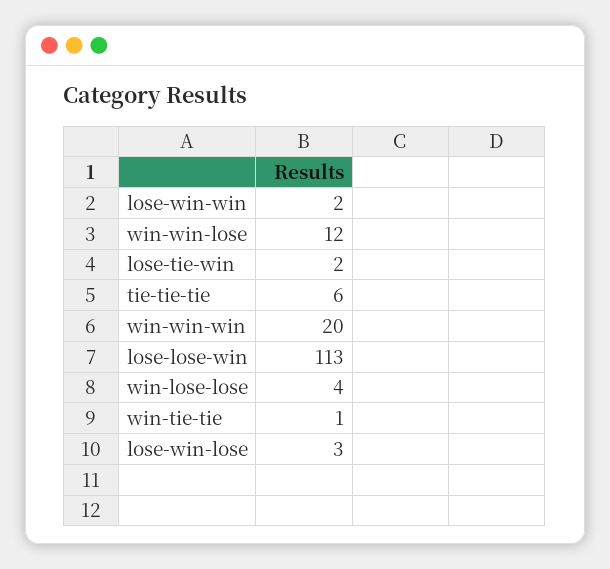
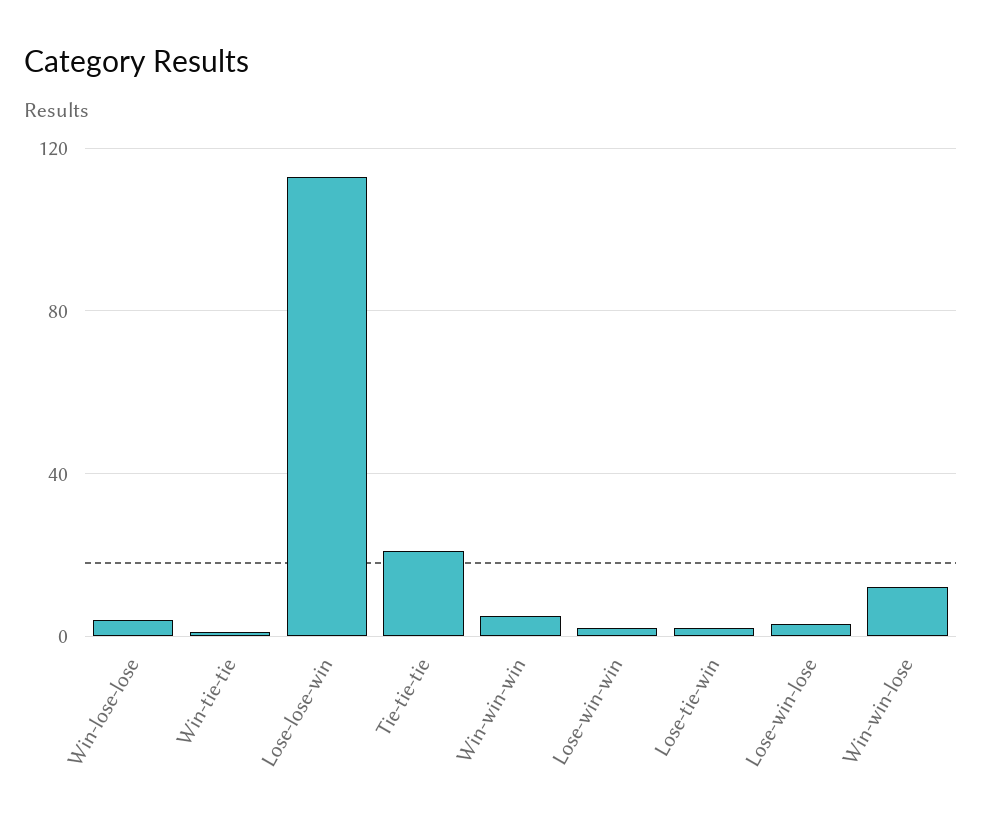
tie-tie-tie: 6 -> 20
win-win-win: 20 -> 5

